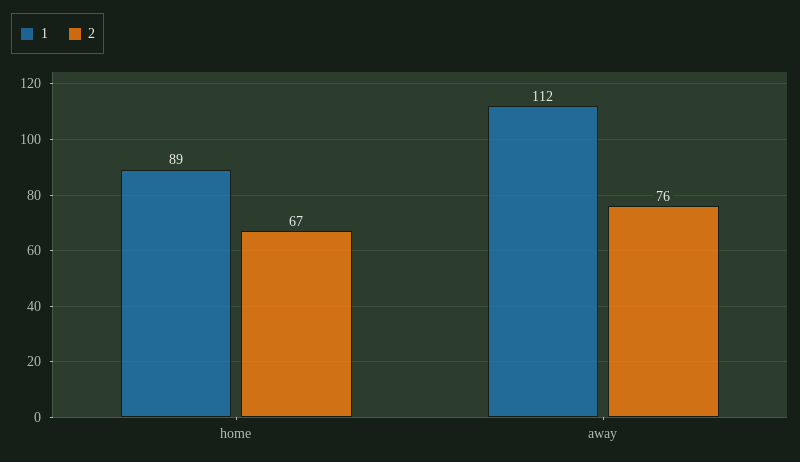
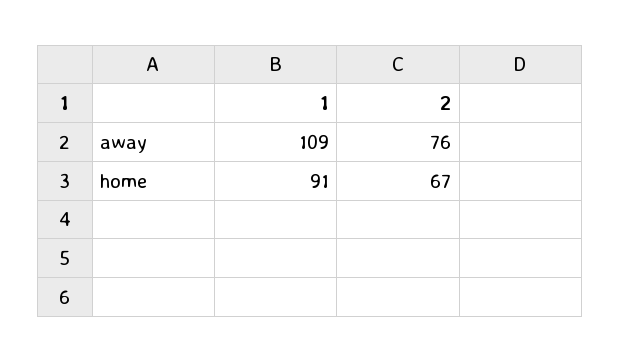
1, home: 89 -> 91
1, away: 112 -> 109

